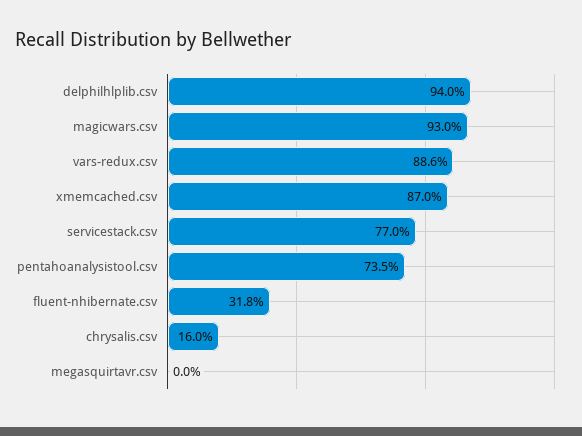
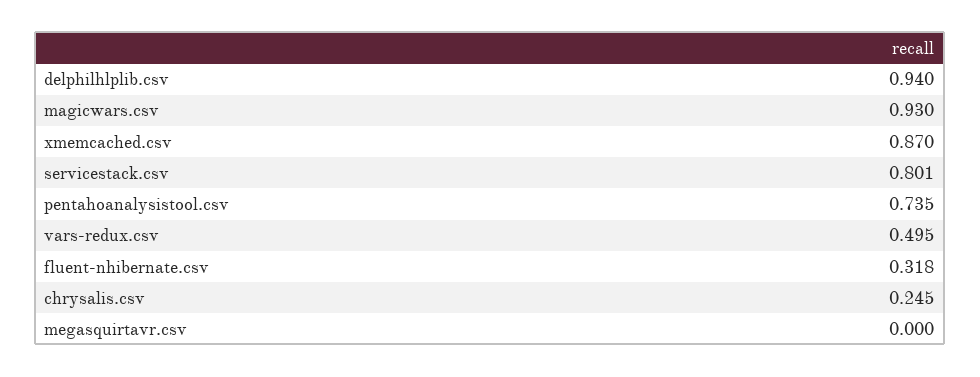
vars-redux.csv: 0.886 -> 0.495
servicestack.csv: 0.77 -> 0.801
chrysalis.csv: 0.16 -> 0.245

